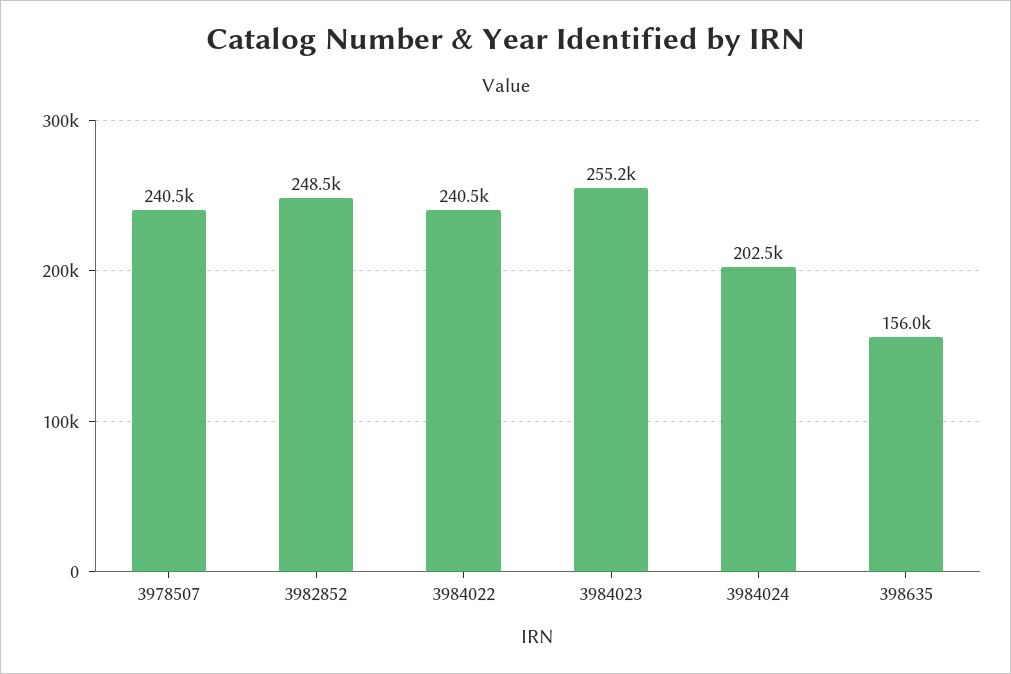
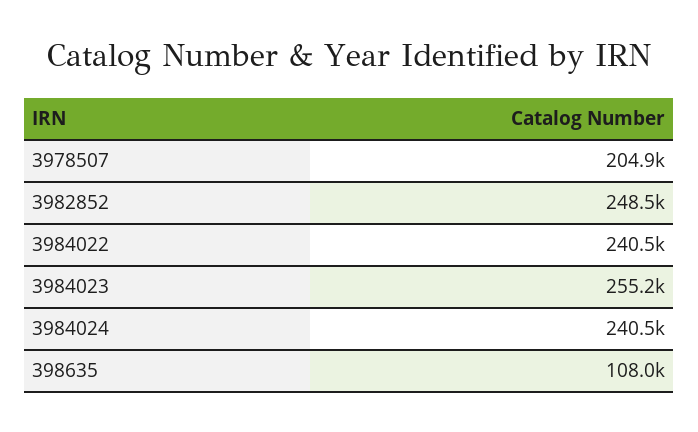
3978507: 240500 -> 204900
3984024: 202500 -> 240500
398635: 156000 -> 108000

